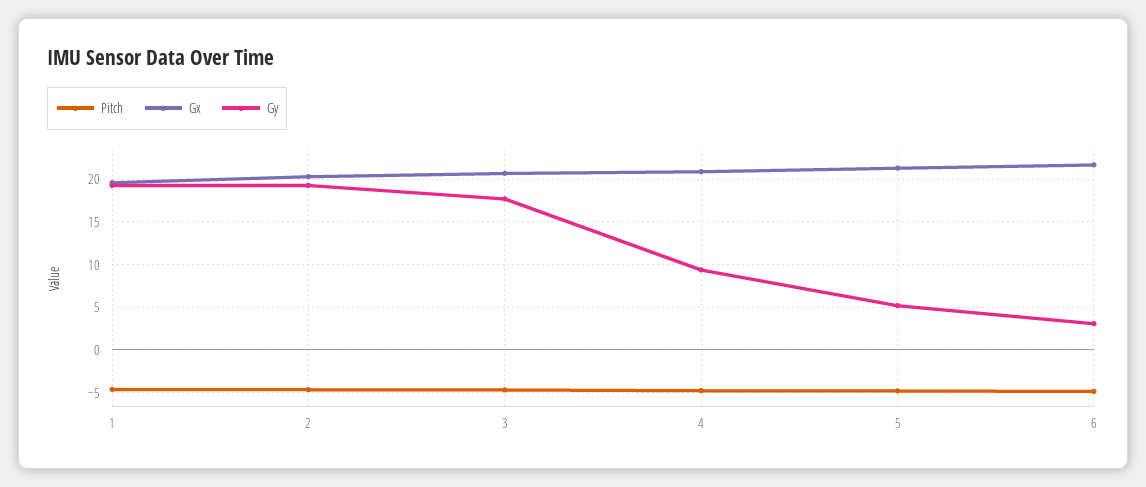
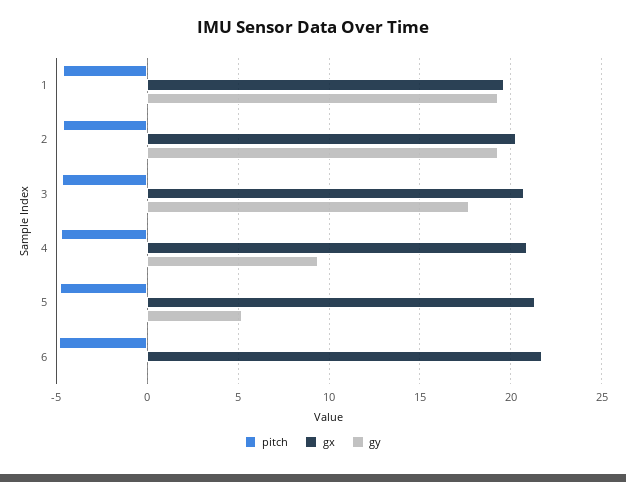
Gy, 6: 3 -> 0

